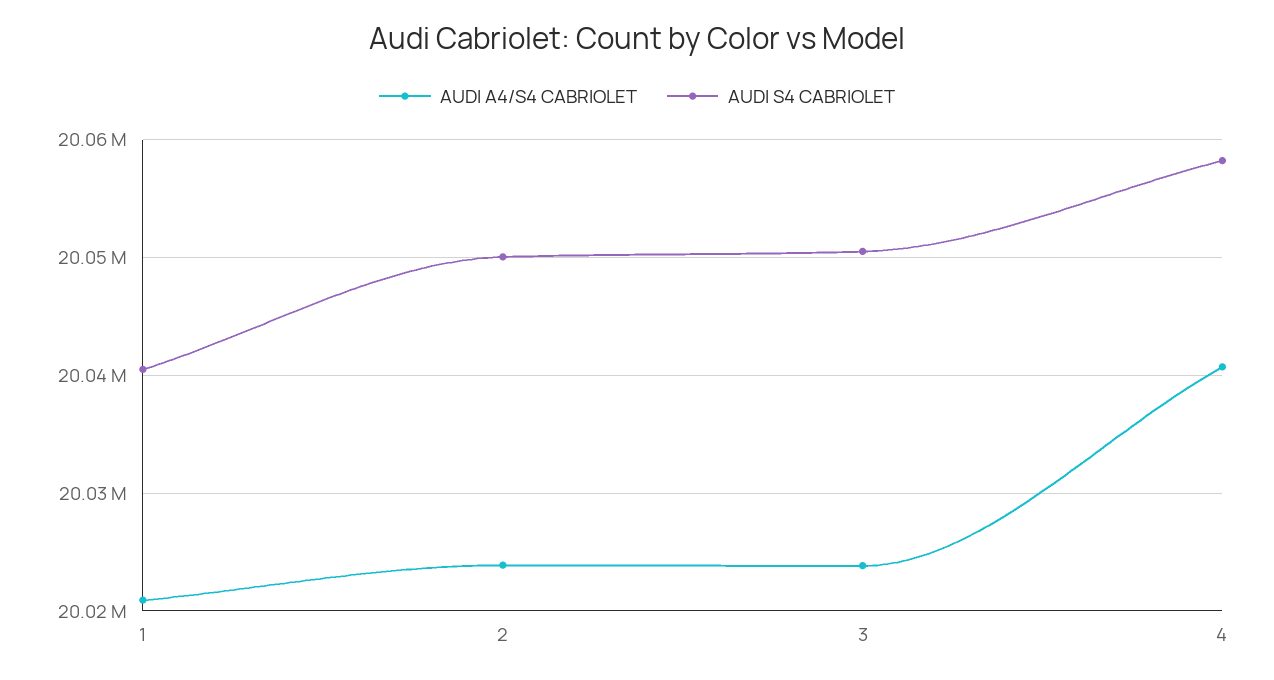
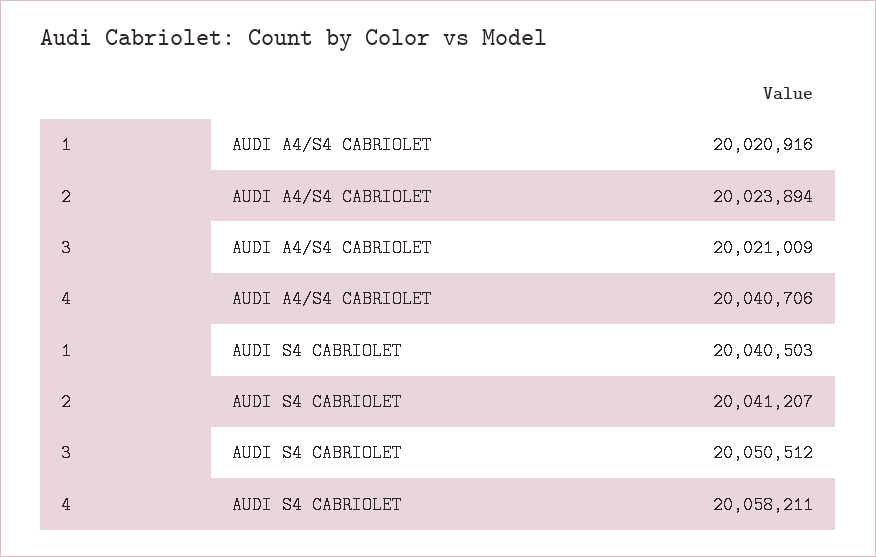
AUDI S4 CABRIOLET, 2: 20050000 -> 20041207
AUDI A4/S4 CABRIOLET, 3: 20024000 -> 20021009

